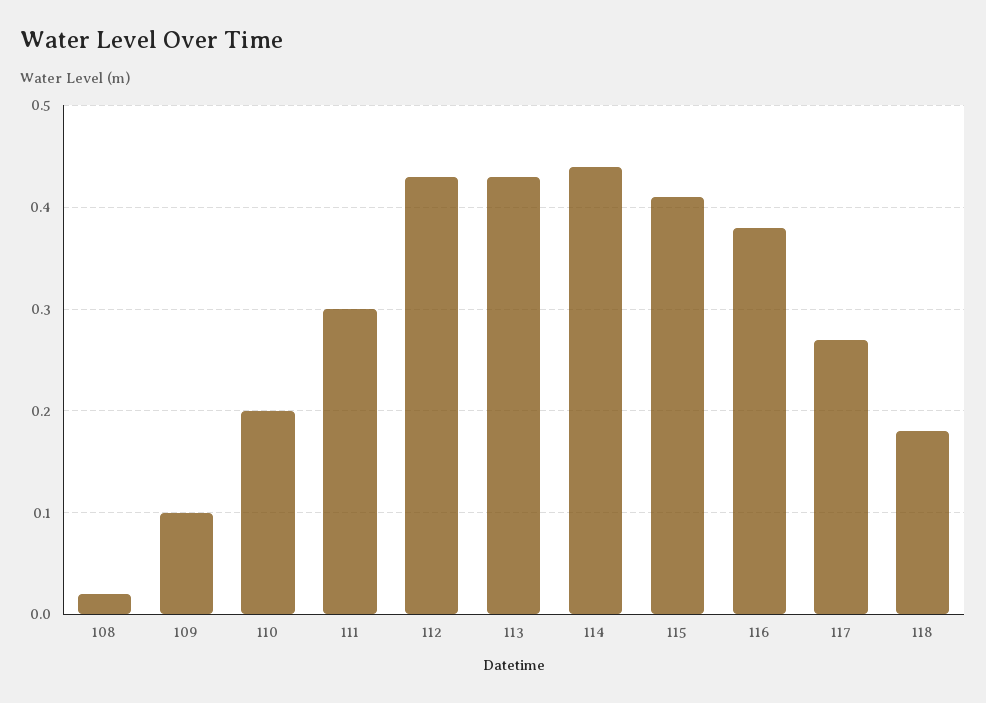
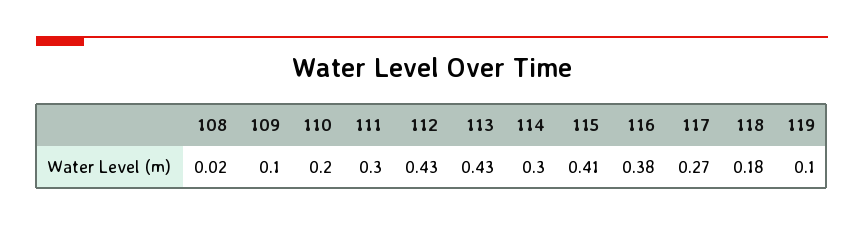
114: 0.44 -> 0.3
119: none -> 0.1

